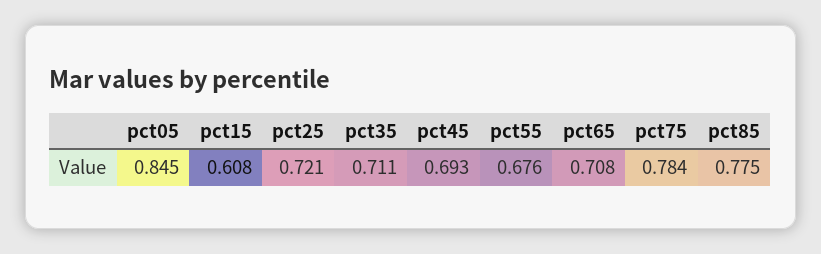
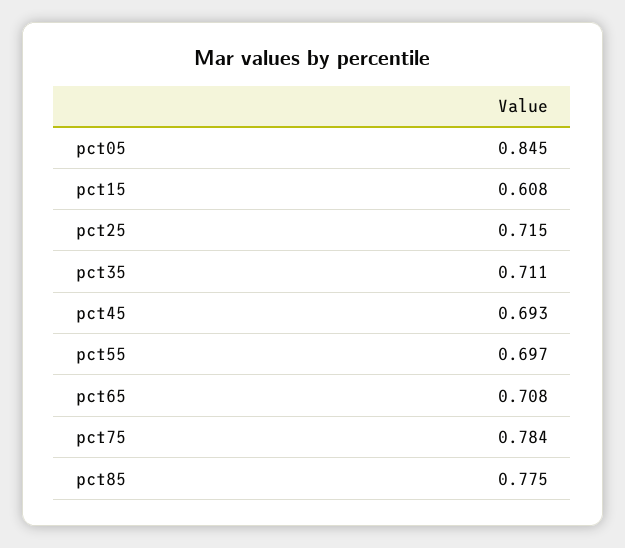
pct25: 0.721 -> 0.715
pct55: 0.676 -> 0.697

